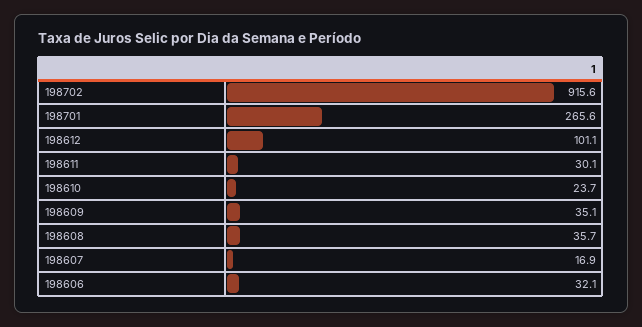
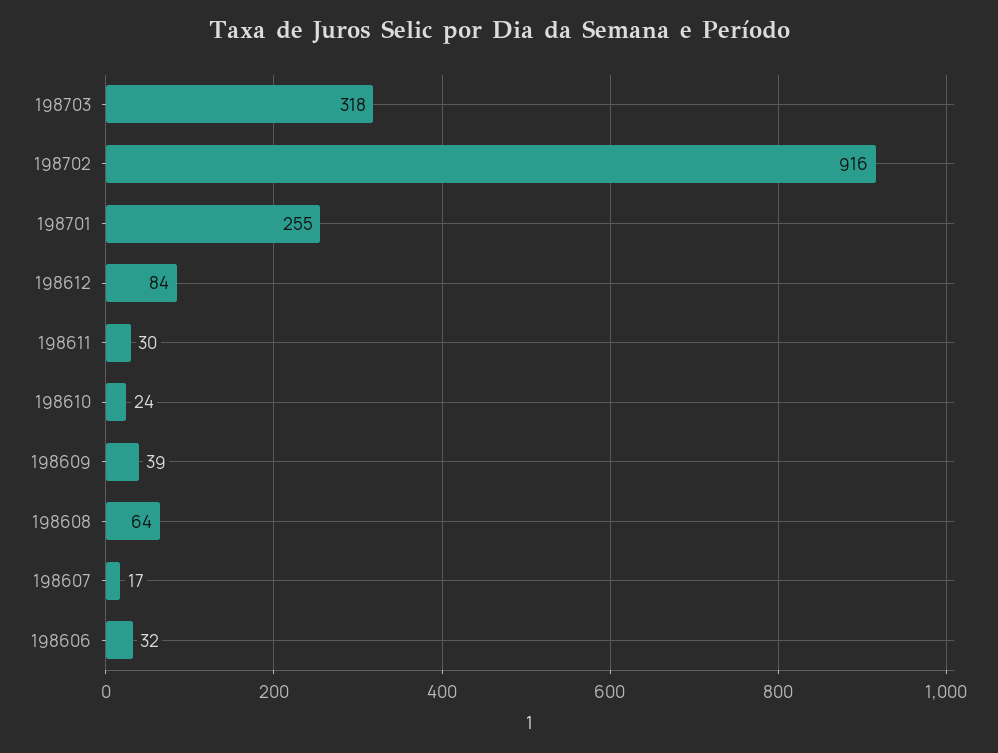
198701: 265.6 -> 255
198612: 101.1 -> 84
198609: 35.1 -> 39
198608: 35.7 -> 64
198703: none -> 318

